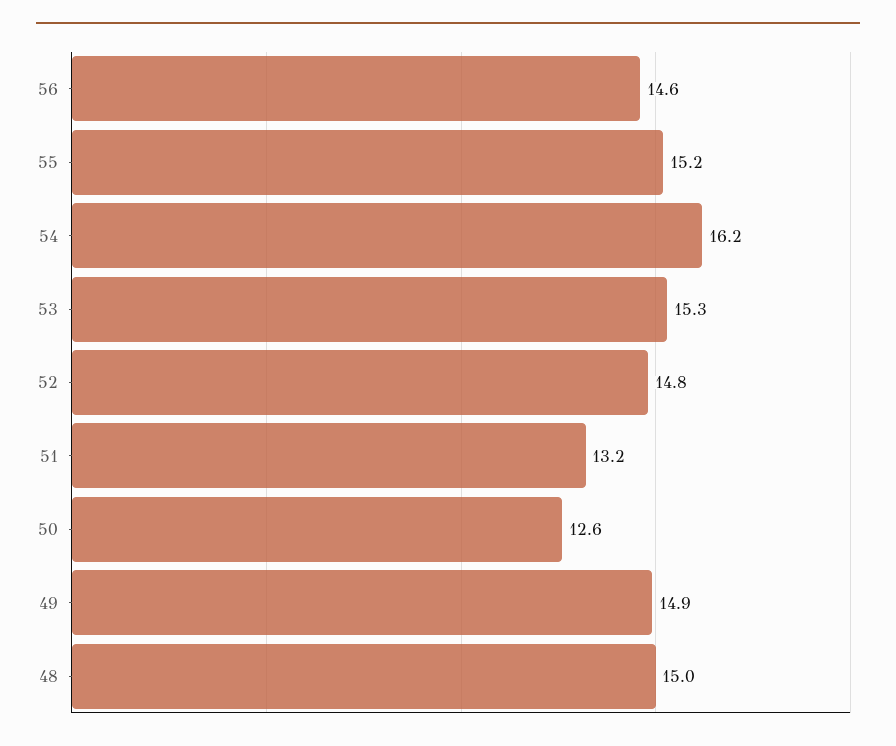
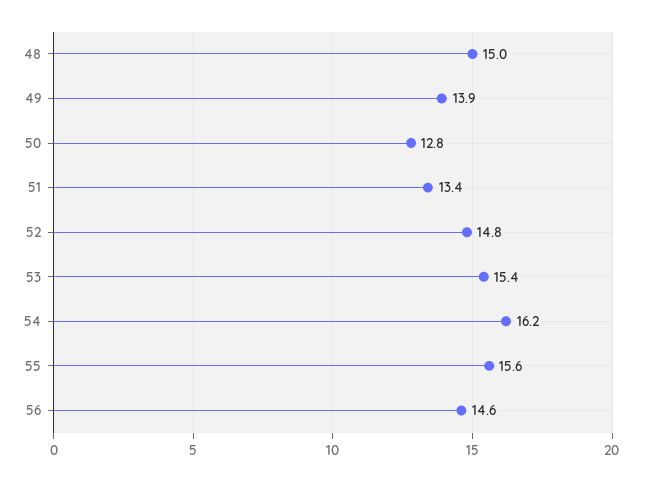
55: 15.2 -> 15.6
53: 15.3 -> 15.4
51: 13.2 -> 13.4
50: 12.6 -> 12.8
49: 14.9 -> 13.9

